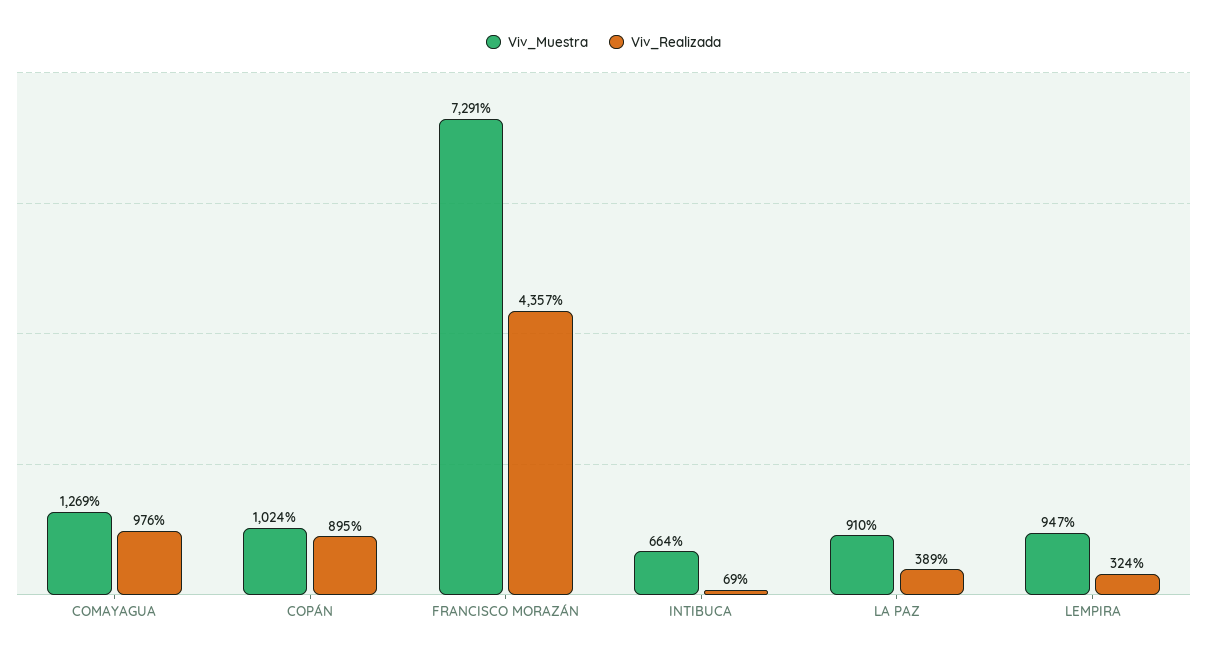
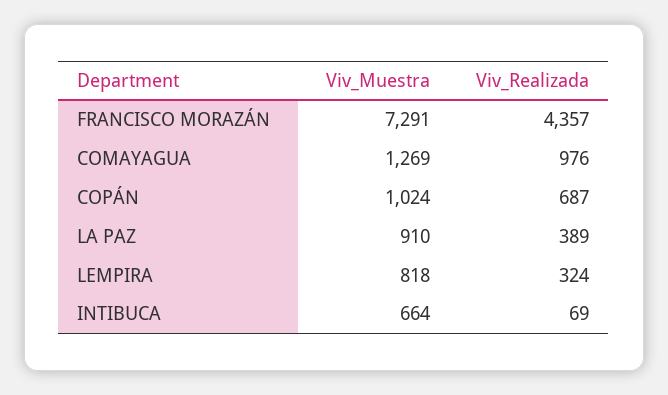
Viv_Realizada, COPÁN: 895 -> 687
Viv_Muestra, LEMPIRA: 947 -> 818

